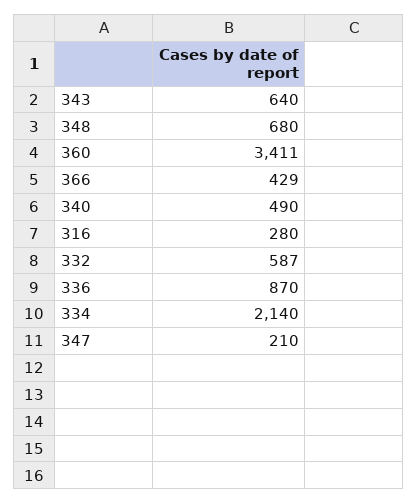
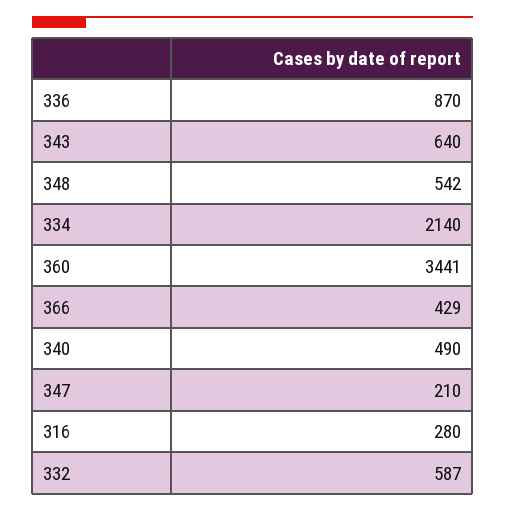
348: 680 -> 542
360: 3411 -> 3441

